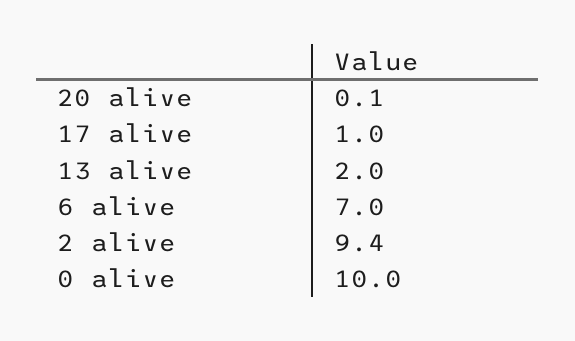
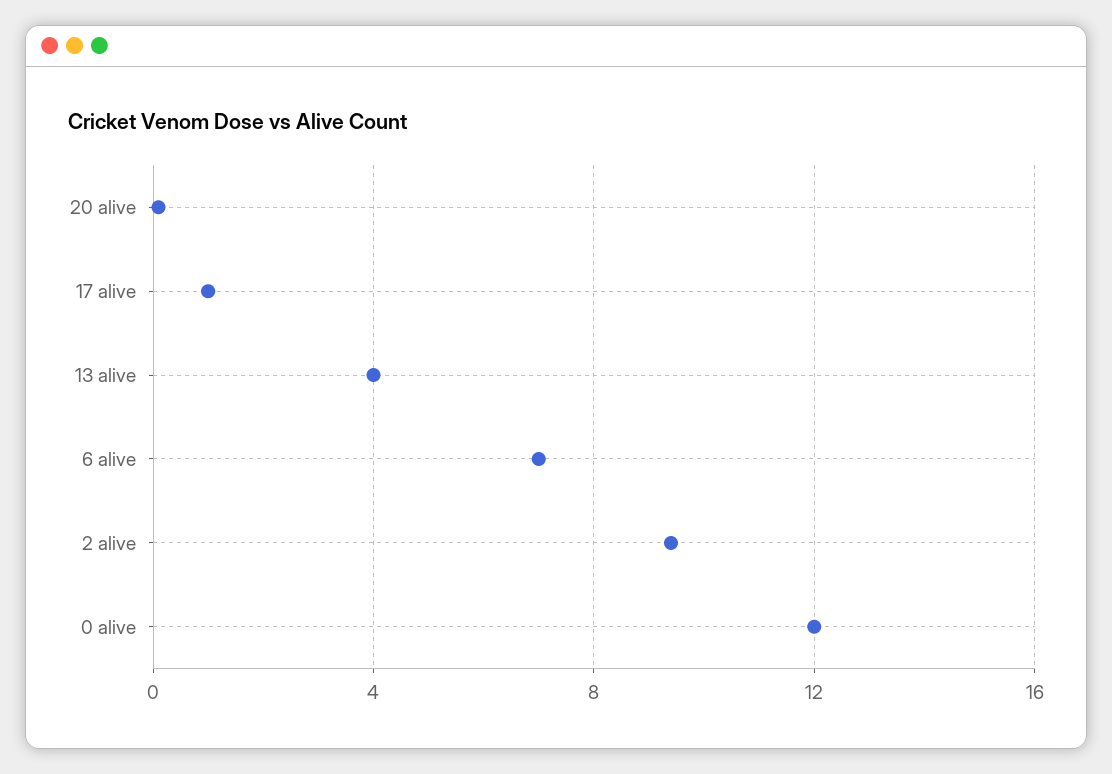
13 alive: 2 -> 4
0 alive: 10 -> 12

